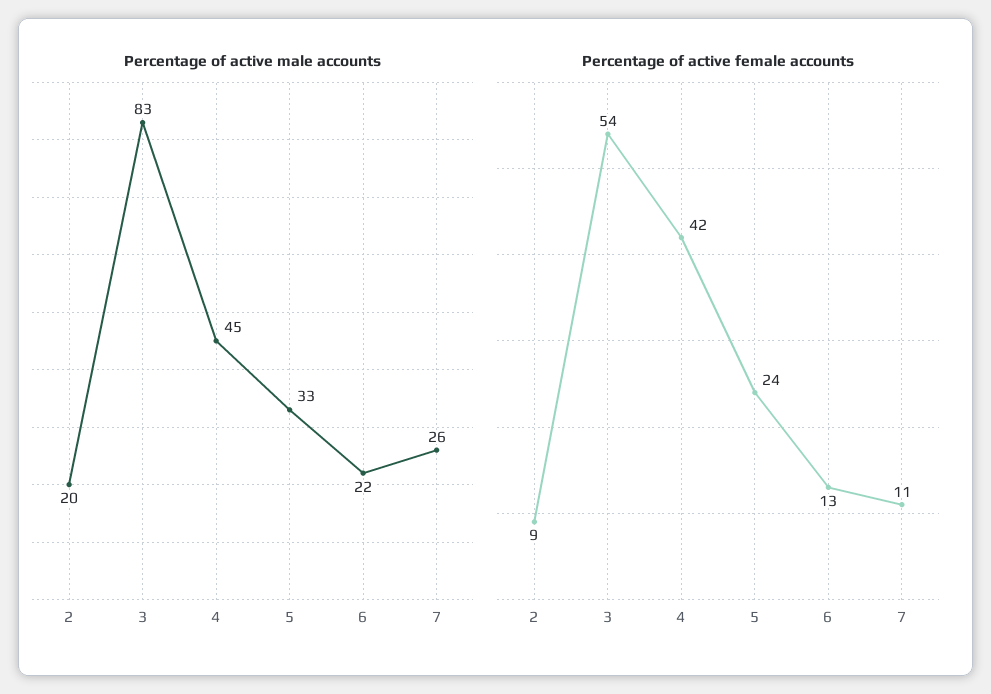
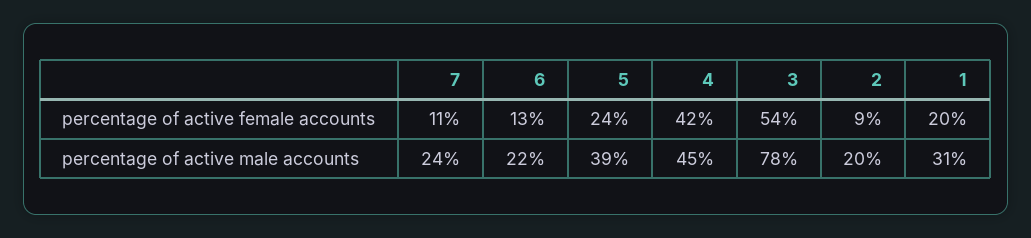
Percentage of active male accounts, 3: 83 -> 78
Percentage of active male accounts, 5: 33 -> 39
Percentage of active male accounts, 7: 26 -> 24
Percentage of active female accounts, 1: none -> 20
Percentage of active male accounts, 1: none -> 31

